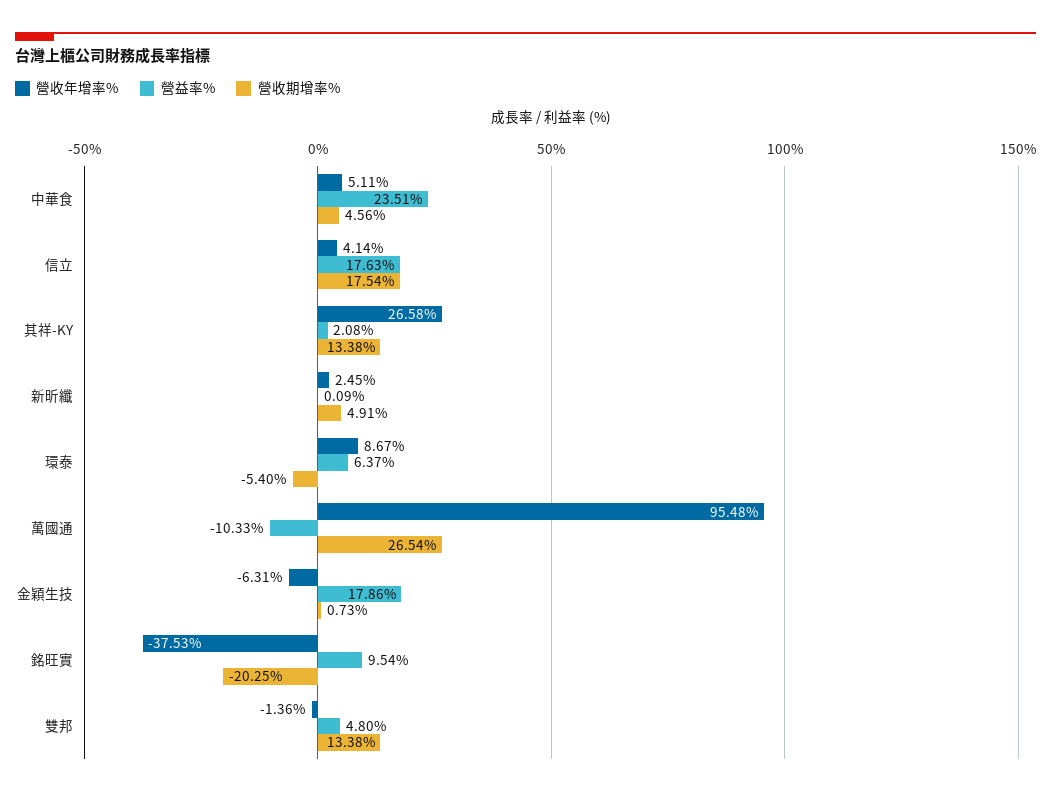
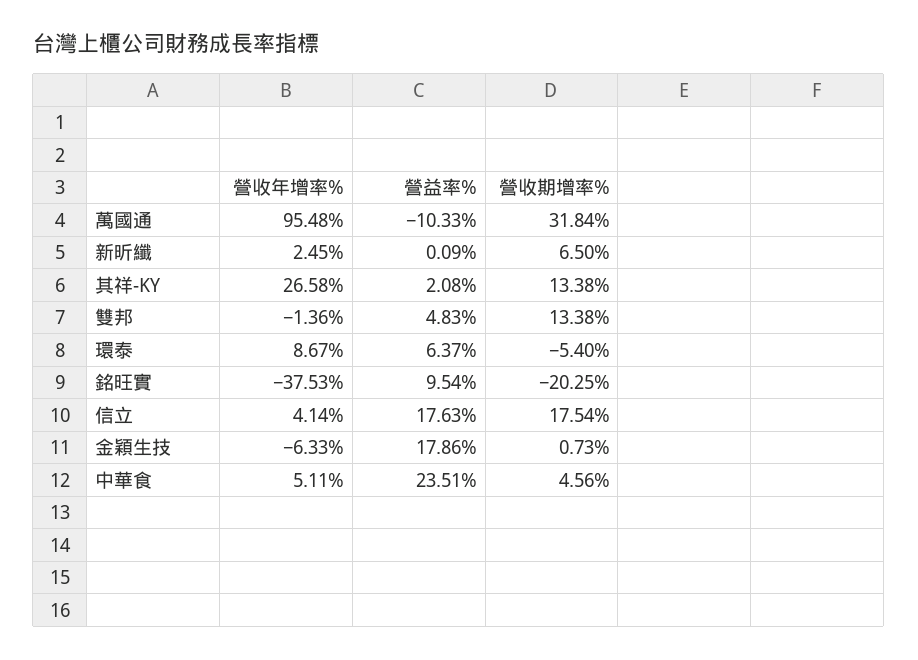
營收期增率%, 新昕纖: 4.91 -> 6.5
營收期增率%, 萬國通: 26.54 -> 31.84
營收年增率%, 金穎生技: -6.31 -> -6.33
營益率%, 雙邦: 4.8 -> 4.83

